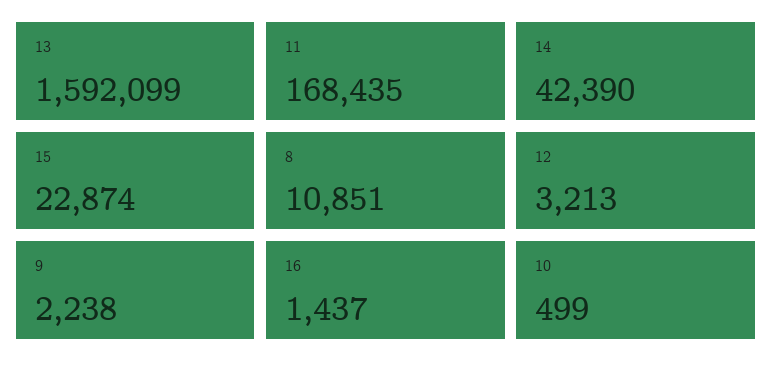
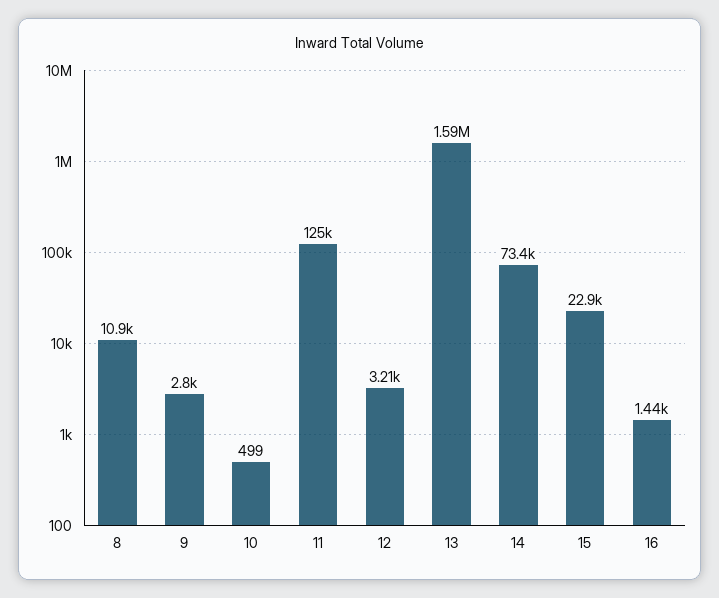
11: 168435 -> 125000
14: 42390 -> 73400
9: 2238 -> 2800

